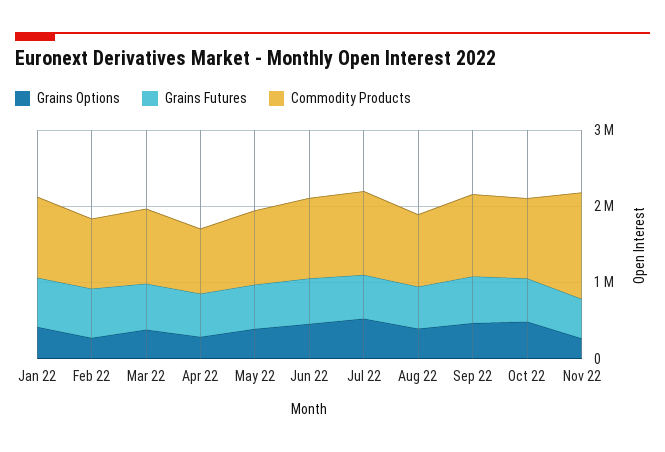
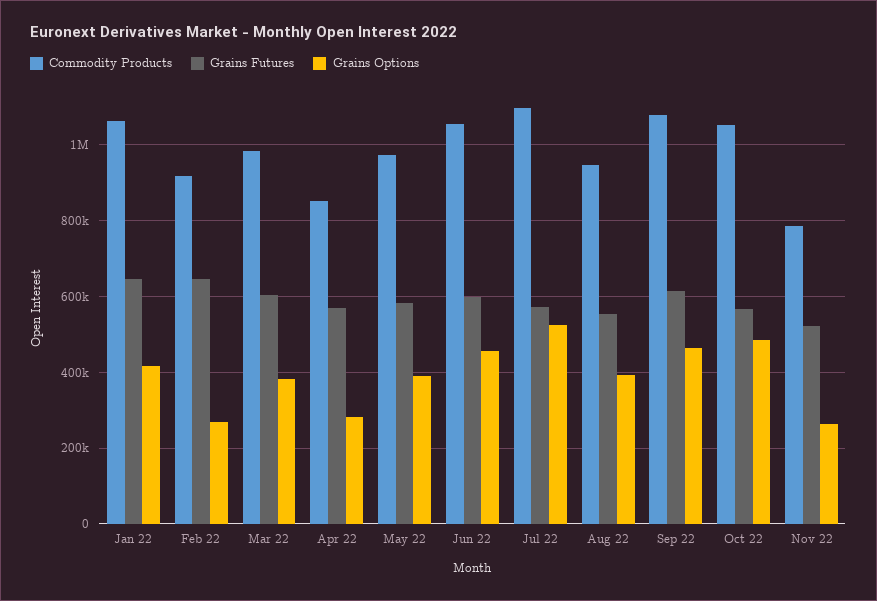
Commodity Products, Nov 22: 1400000 -> 780000

